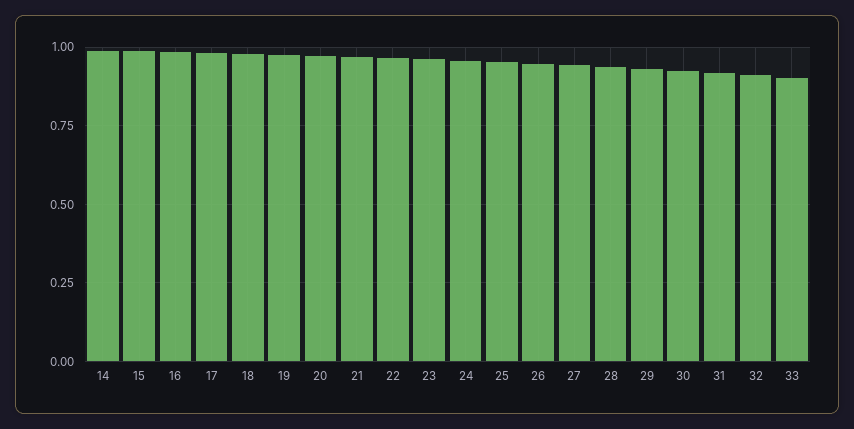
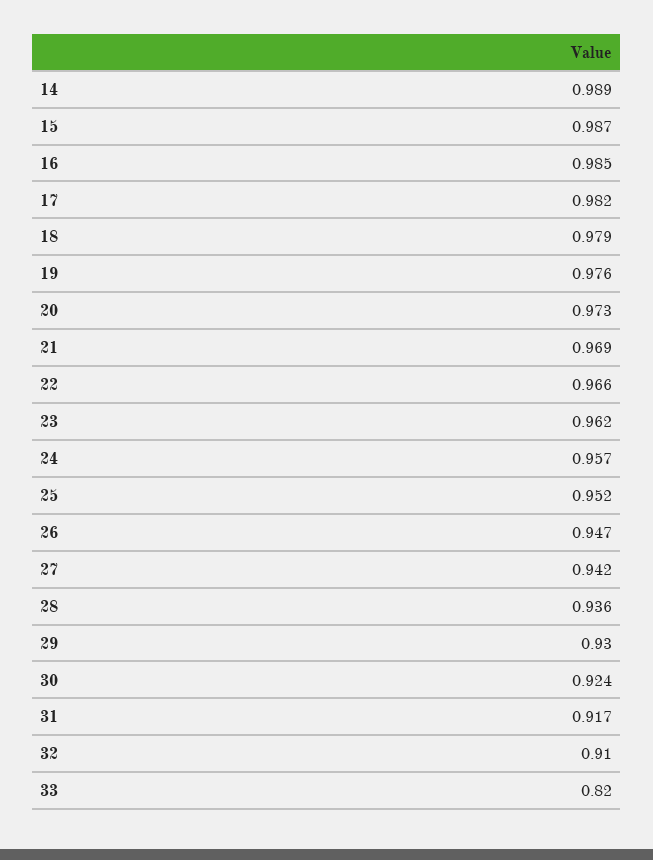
33: 0.9 -> 0.82

